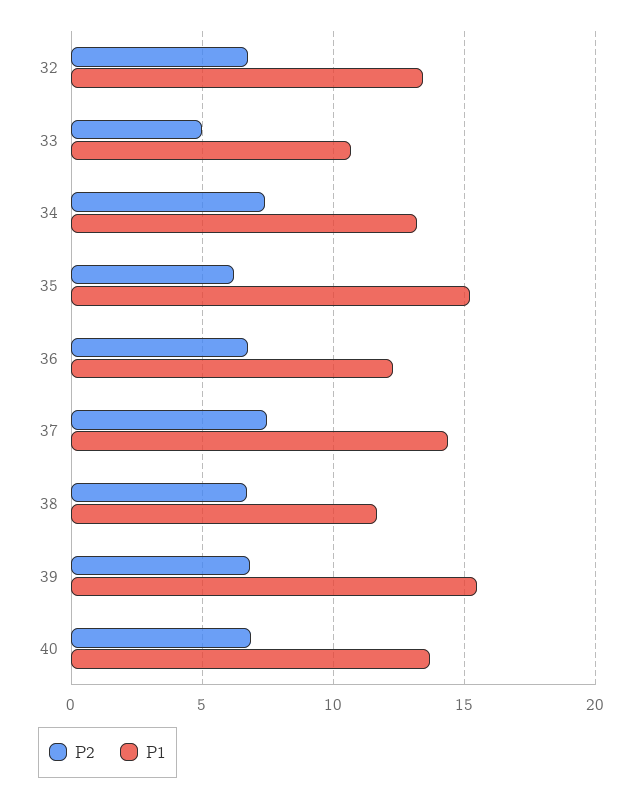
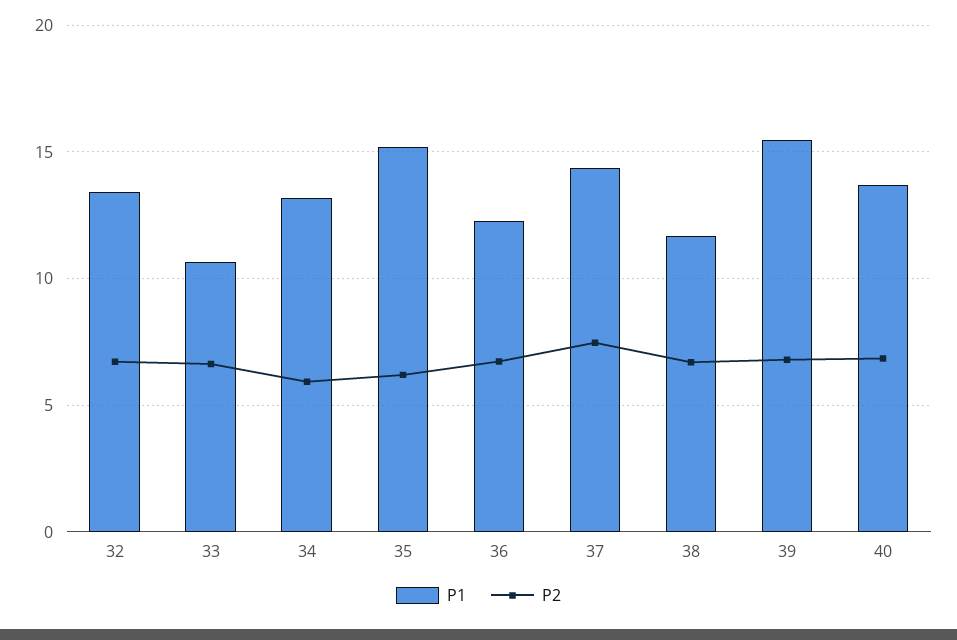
P2, 33: 5 -> 6.5
P2, 34: 7.5 -> 6

